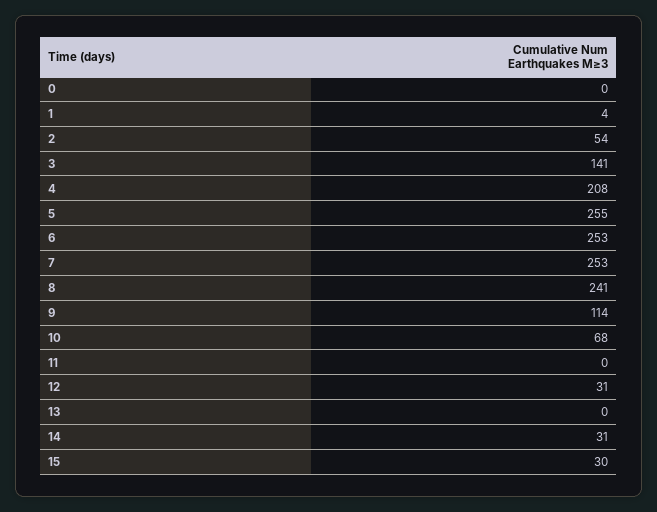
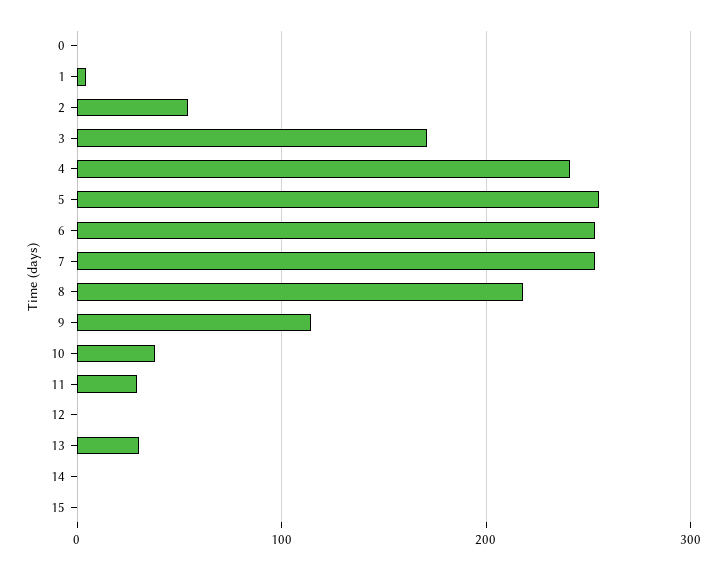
3: 141 -> 170
4: 208 -> 240
8: 241 -> 220
10: 68 -> 40
11: 0 -> 30
12: 31 -> 0
13: 0 -> 30
14: 31 -> 0
15: 30 -> 0

